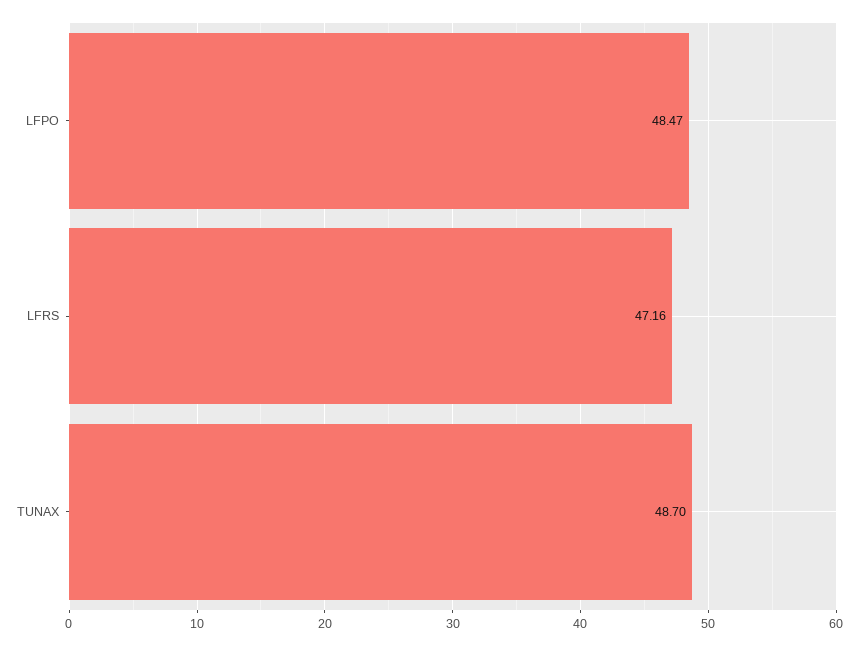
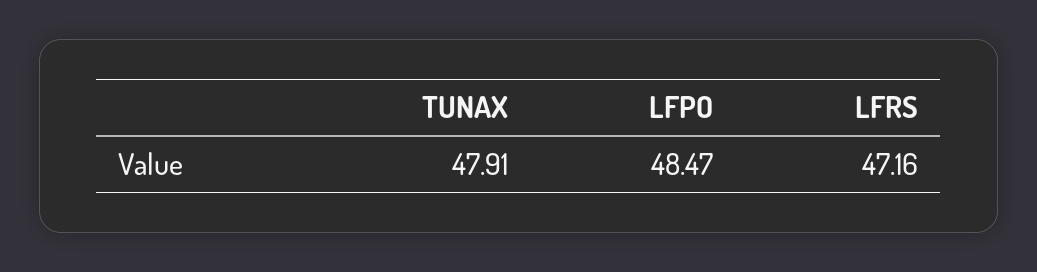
TUNAX: 48.7 -> 47.91

